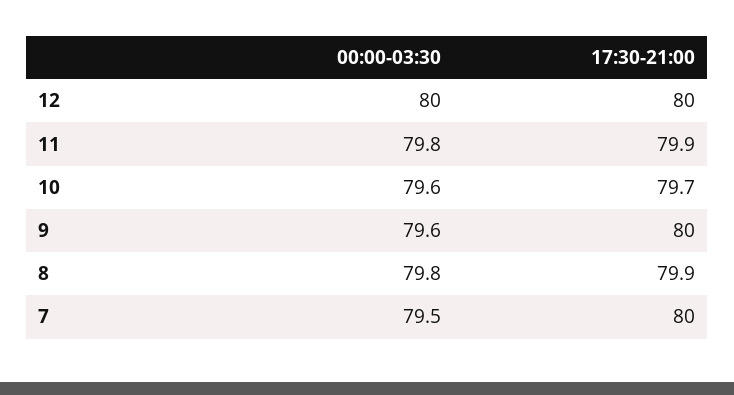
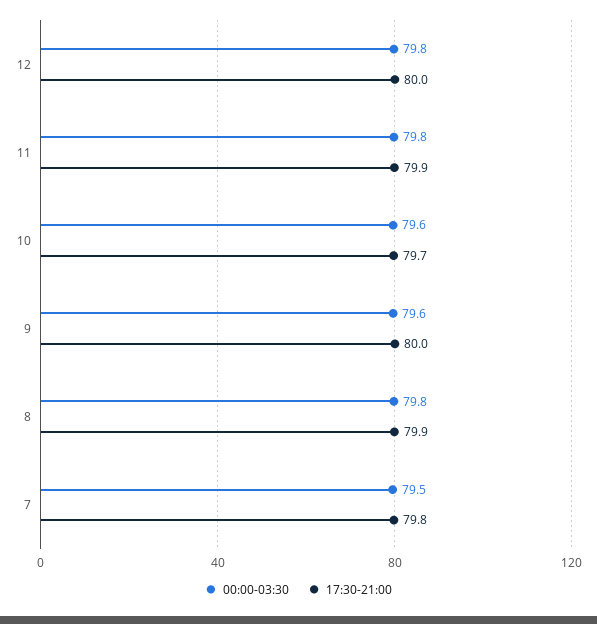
00:00-03:30, 12: 80 -> 79.8
17:30-21:00, 7: 80 -> 79.8

